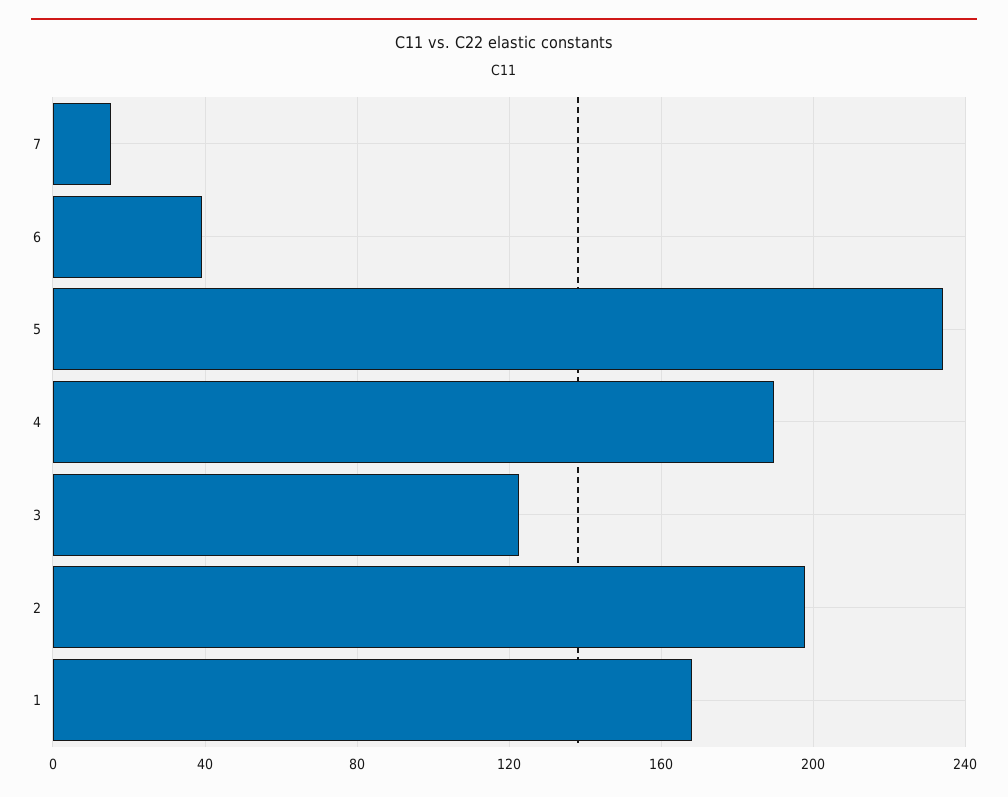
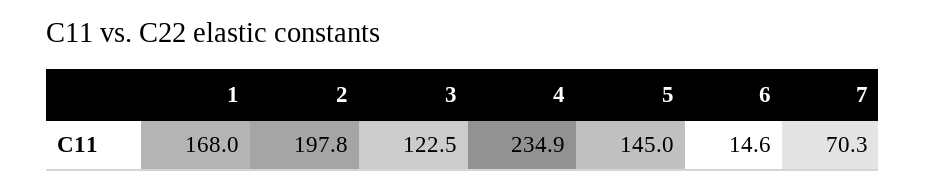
7: 15 -> 70.3
6: 40 -> 14.6
5: 235 -> 145
4: 190 -> 234.9

